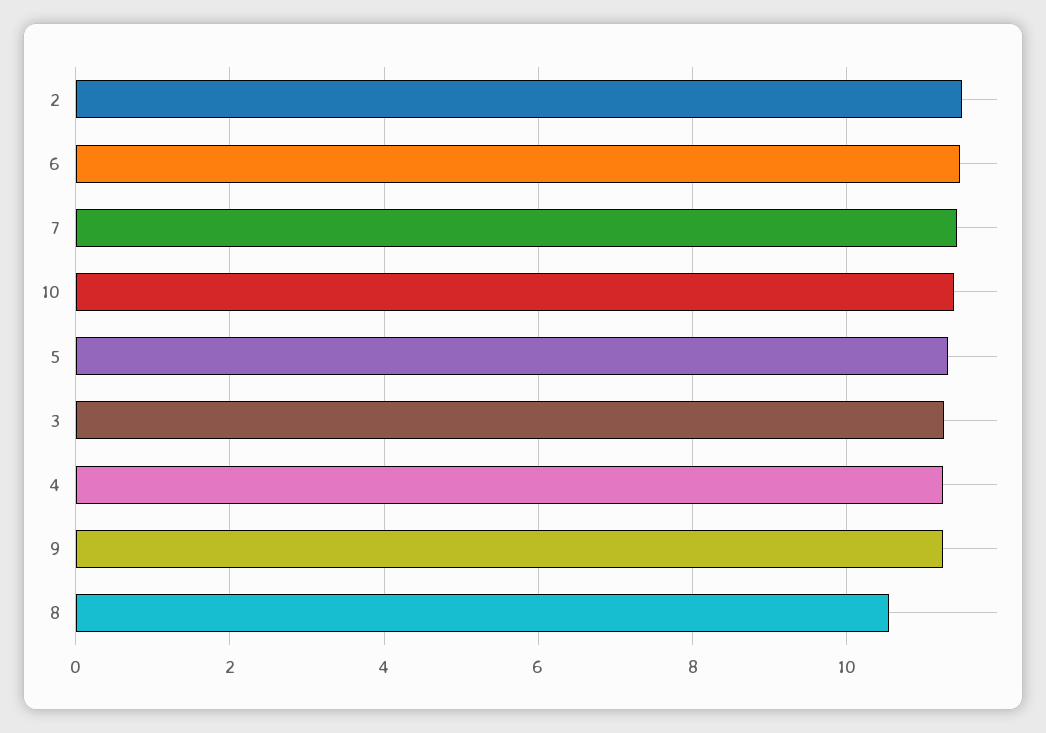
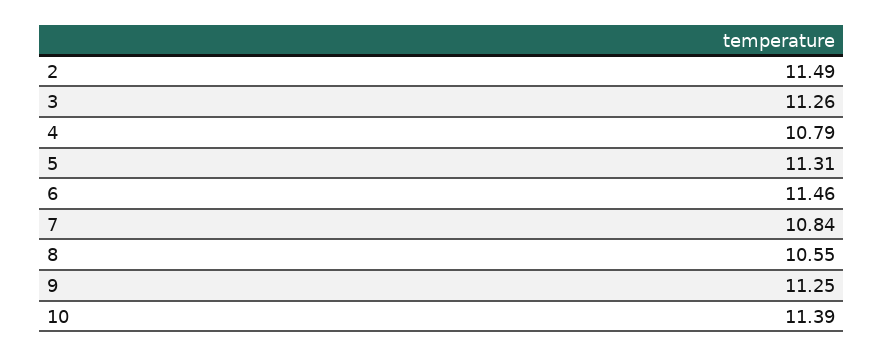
7: 11.4 -> 10.84
4: 11.2 -> 10.79

